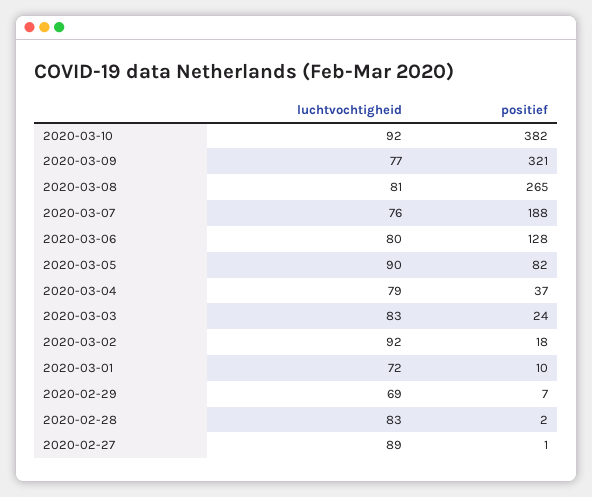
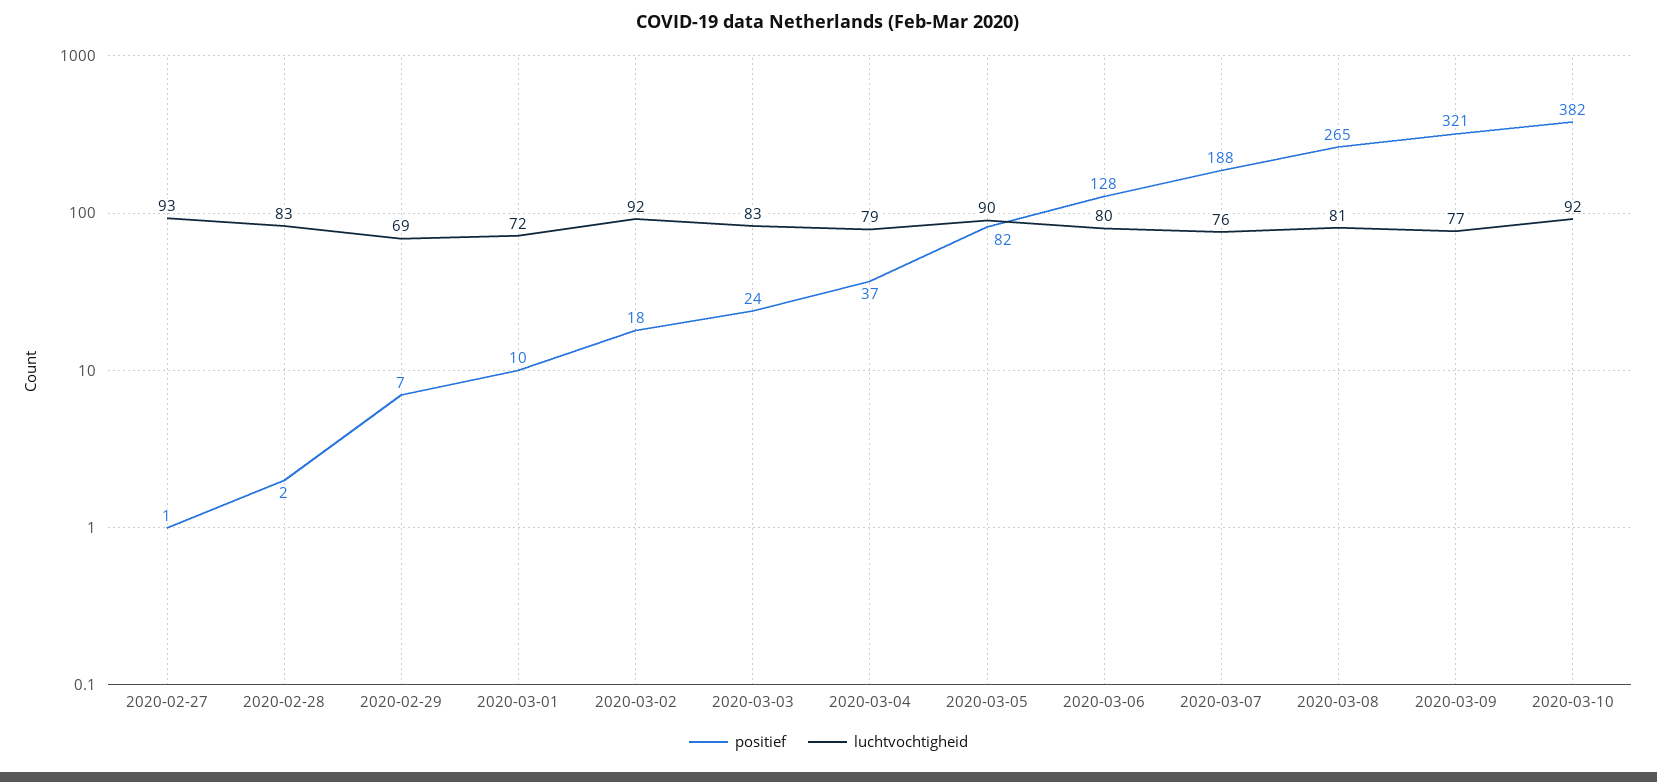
luchtvochtigheid, 2020-02-27: 89 -> 93

